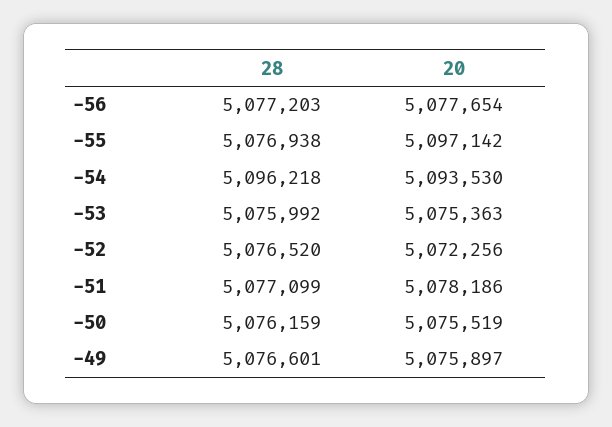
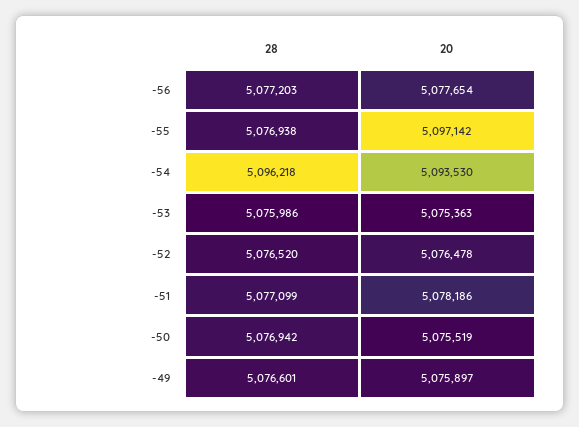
28, -53: 5075992 -> 5075986
20, -52: 5072256 -> 5076478
28, -50: 5076159 -> 5076942

